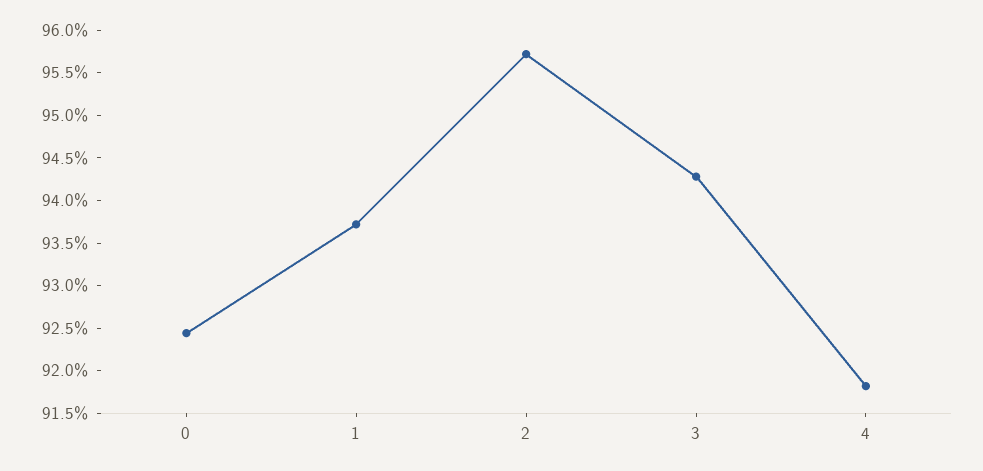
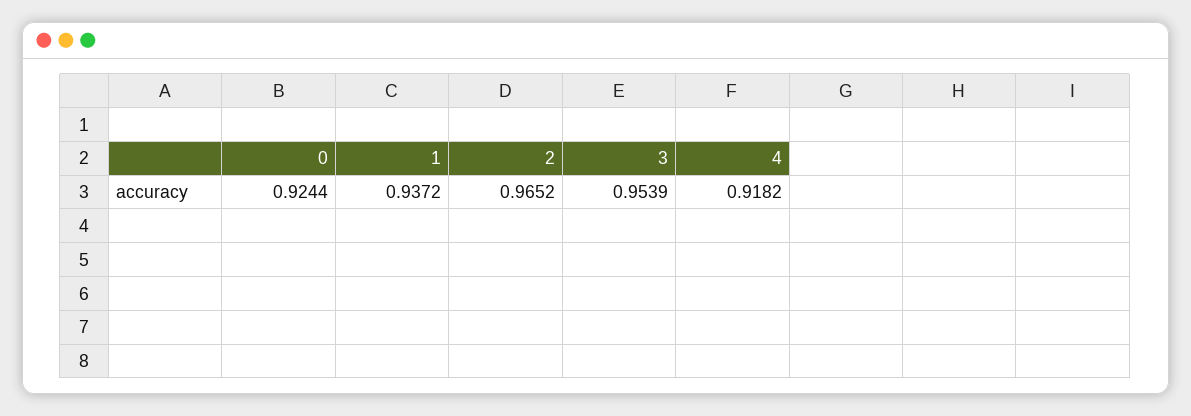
2: 0.957 -> 0.9652
3: 0.943 -> 0.9539

